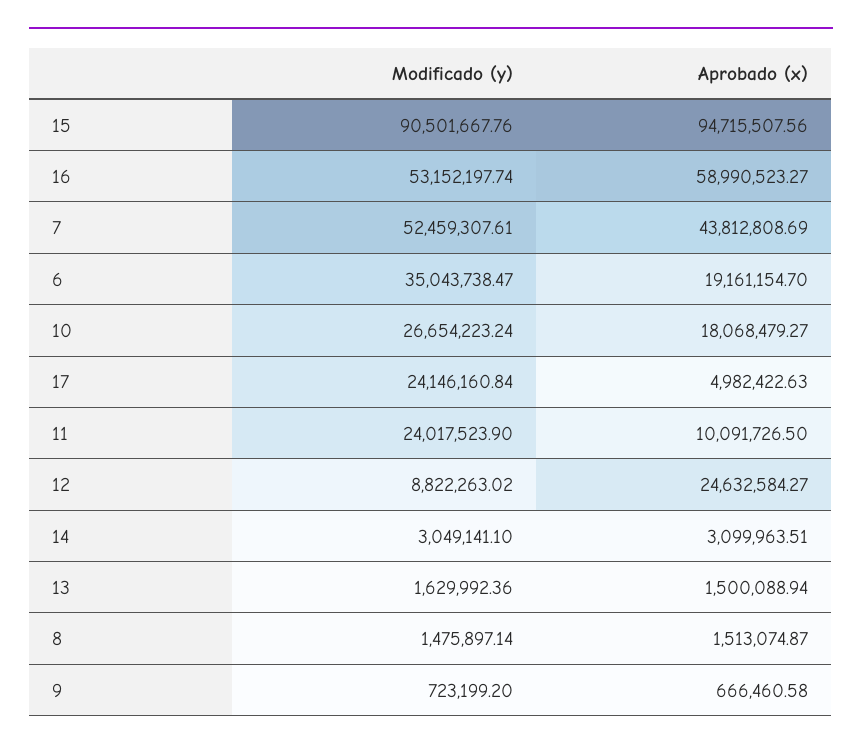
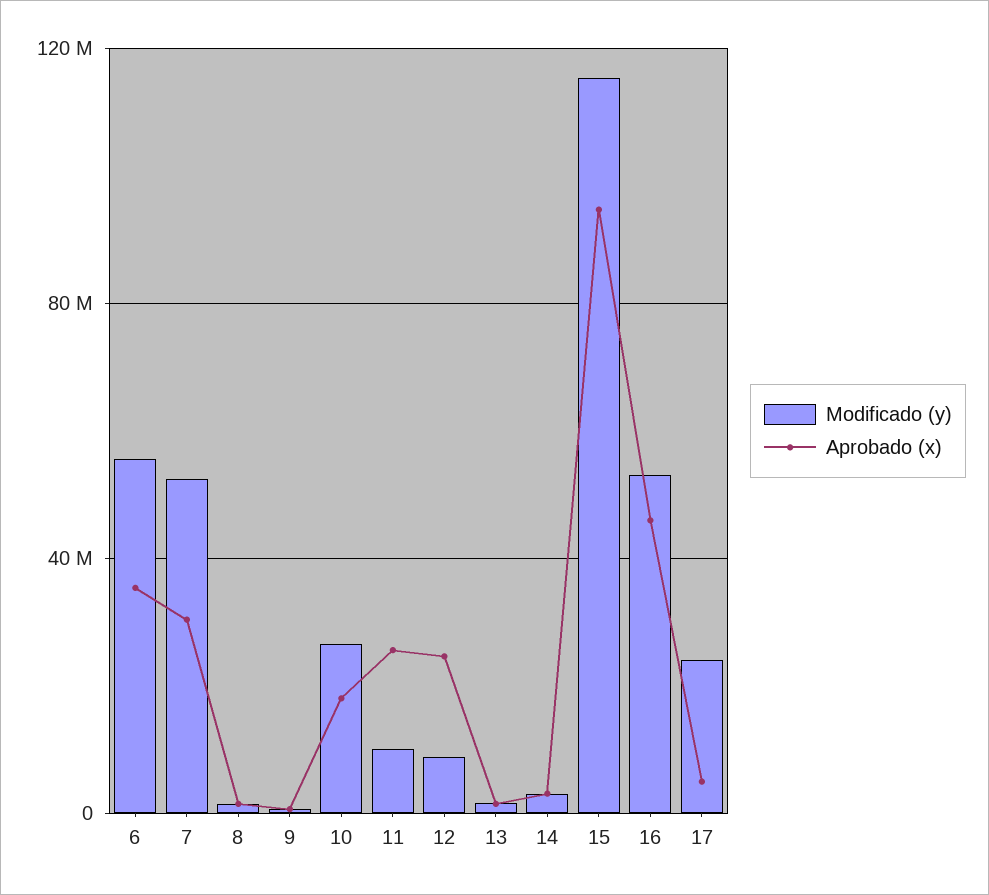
Modificado (y), 15: 90501667.76 -> 115000000
Aprobado (x), 16: 58990523.27 -> 45000000
Aprobado (x), 7: 43812808.69 -> 30000000
Modificado (y), 6: 35043738.47 -> 55000000
Aprobado (x), 6: 19161154.7 -> 35000000
Modificado (y), 11: 24017523.9 -> 10000000
Aprobado (x), 11: 10091726.5 -> 25000000

